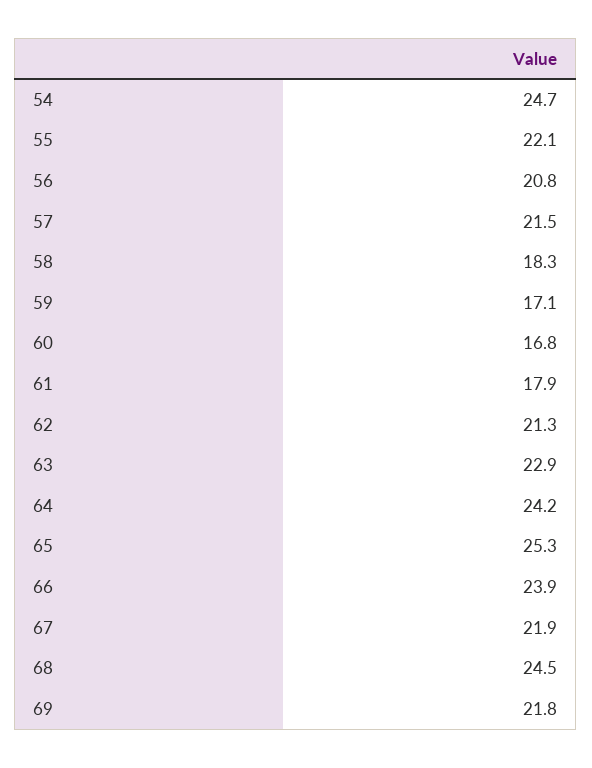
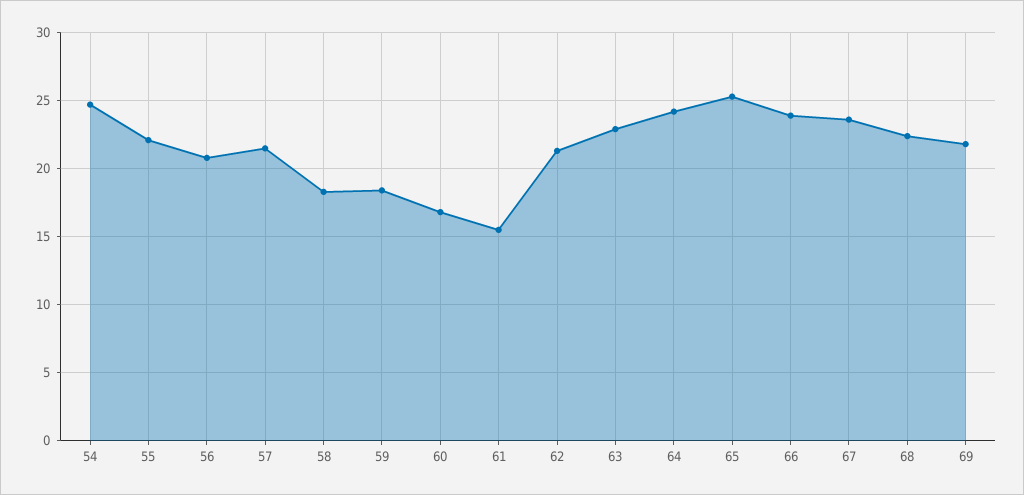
59: 17.1 -> 18.5
61: 17.9 -> 15.5
67: 21.9 -> 23.5
68: 24.5 -> 22.5

